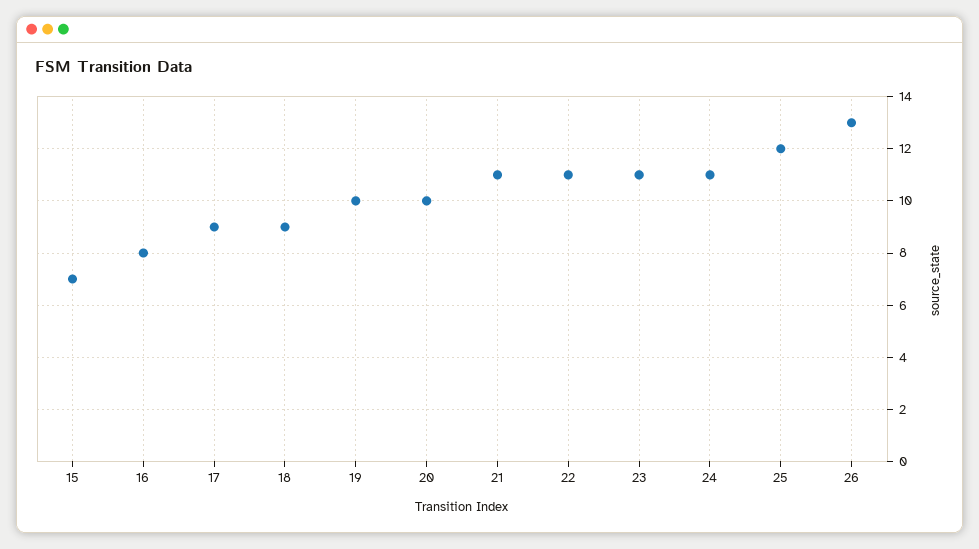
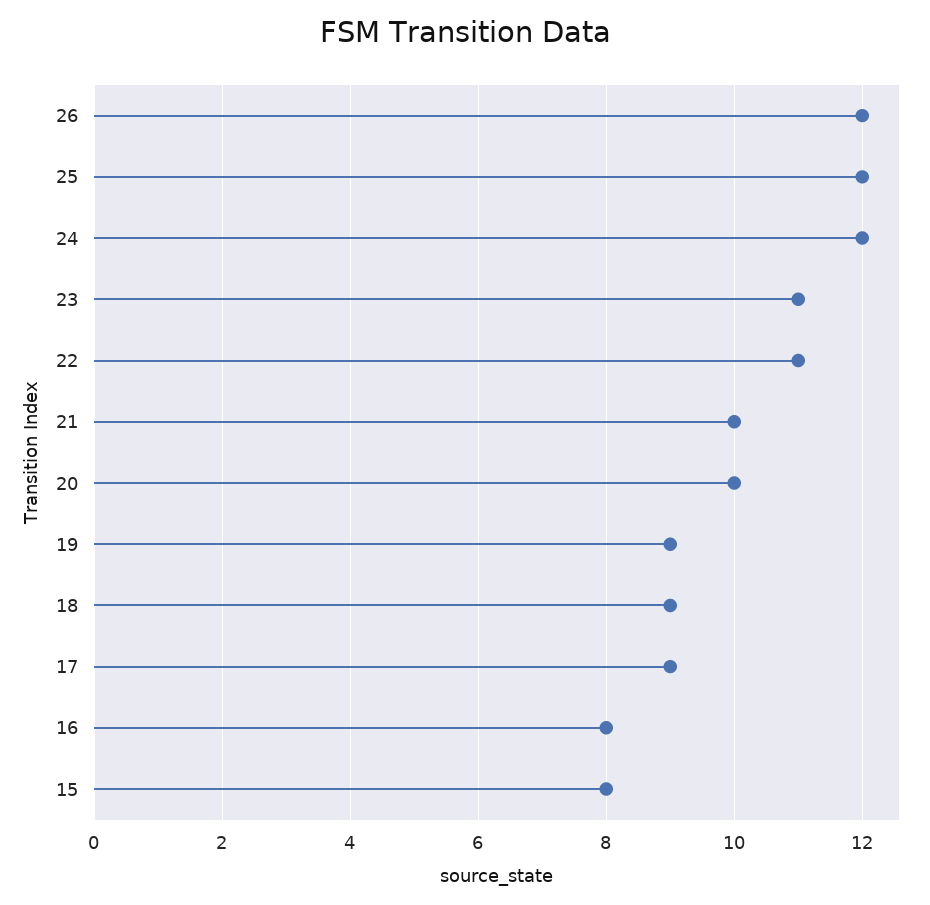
15: 7 -> 8
19: 10 -> 9
21: 11 -> 10
24: 11 -> 12
26: 13 -> 12

